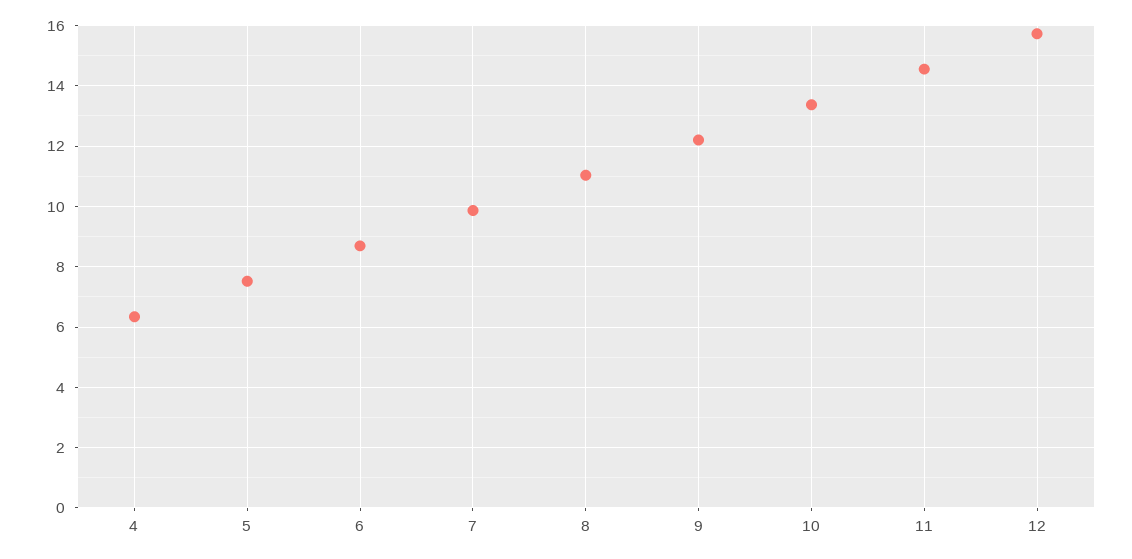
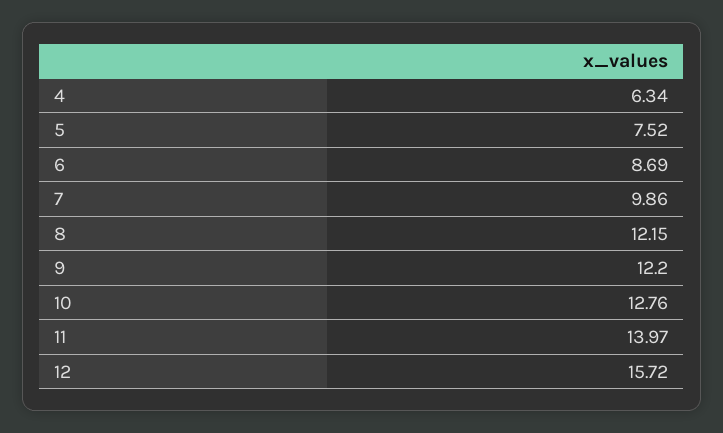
8: 11 -> 12.15
10: 13.4 -> 12.76
11: 14.6 -> 13.97

